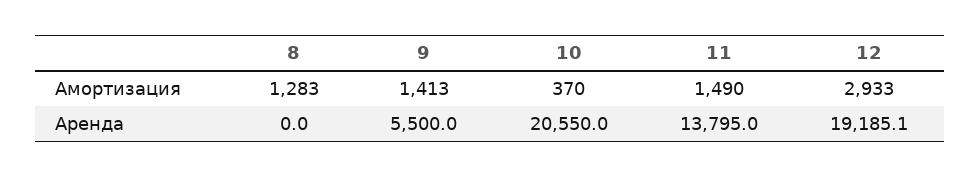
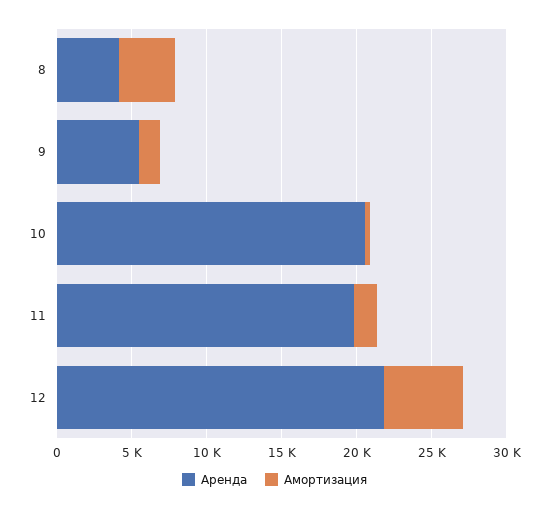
Амортизация, 8: 1283 -> 4000
Амортизация, 12: 2933 -> 5000
Аренда, 8: 0 -> 4000
Аренда, 11: 13795 -> 20000
Аренда, 12: 19185.1 -> 22000

